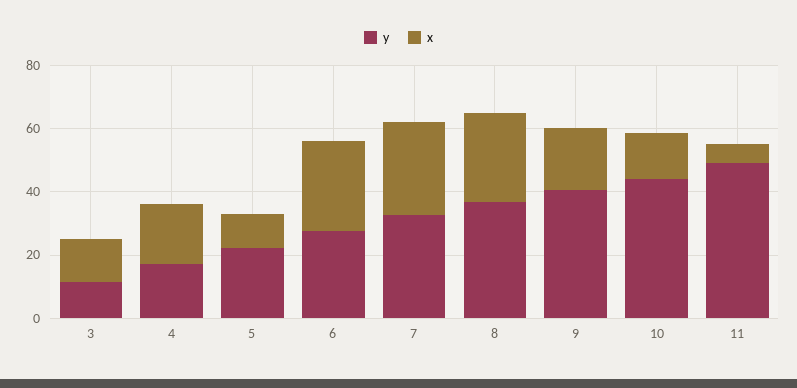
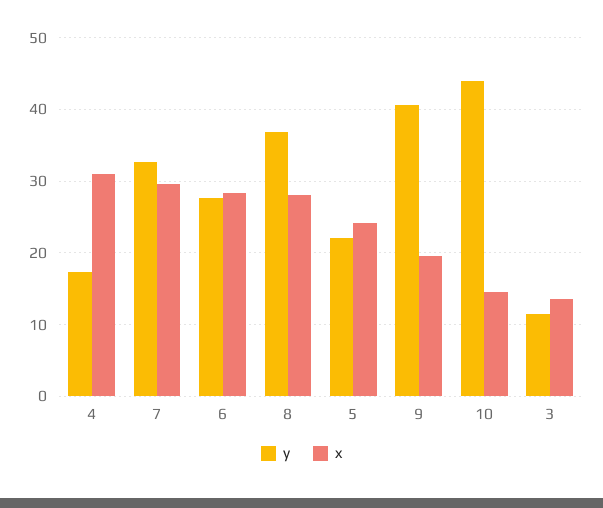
x, 4: 20 -> 31
x, 5: 10 -> 24
y, 11: 50 -> none
x, 11: 5 -> none

